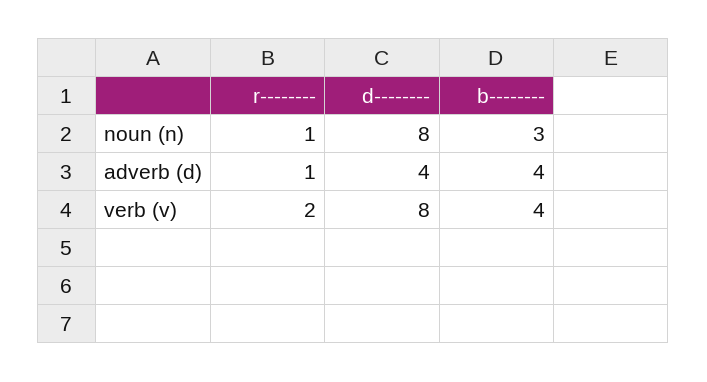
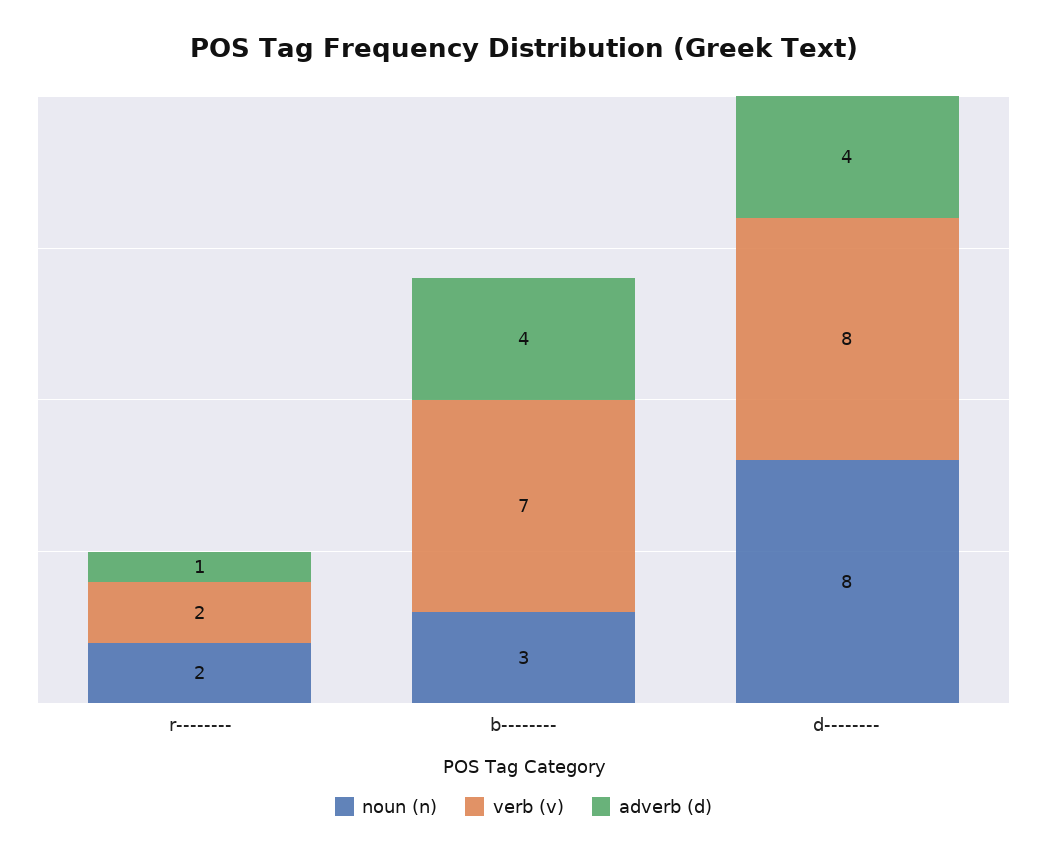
noun (n), r--------: 1 -> 2
verb (v), b--------: 4 -> 7

